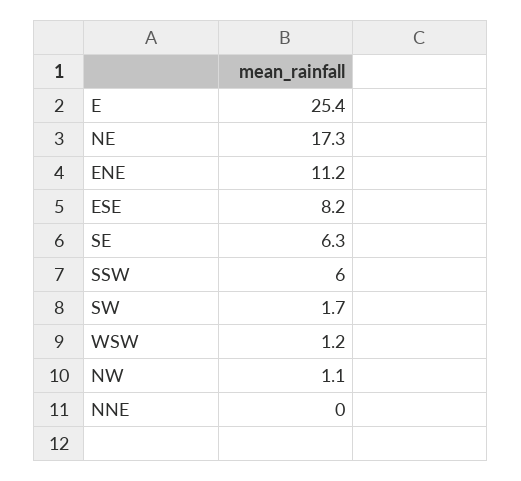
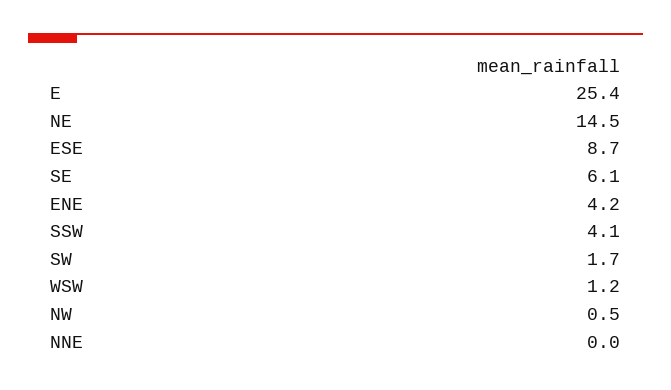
NE: 17.3 -> 14.5
ENE: 11.2 -> 4.2
ESE: 8.2 -> 8.7
SE: 6.3 -> 6.1
SSW: 6 -> 4.1
NW: 1.1 -> 0.5

